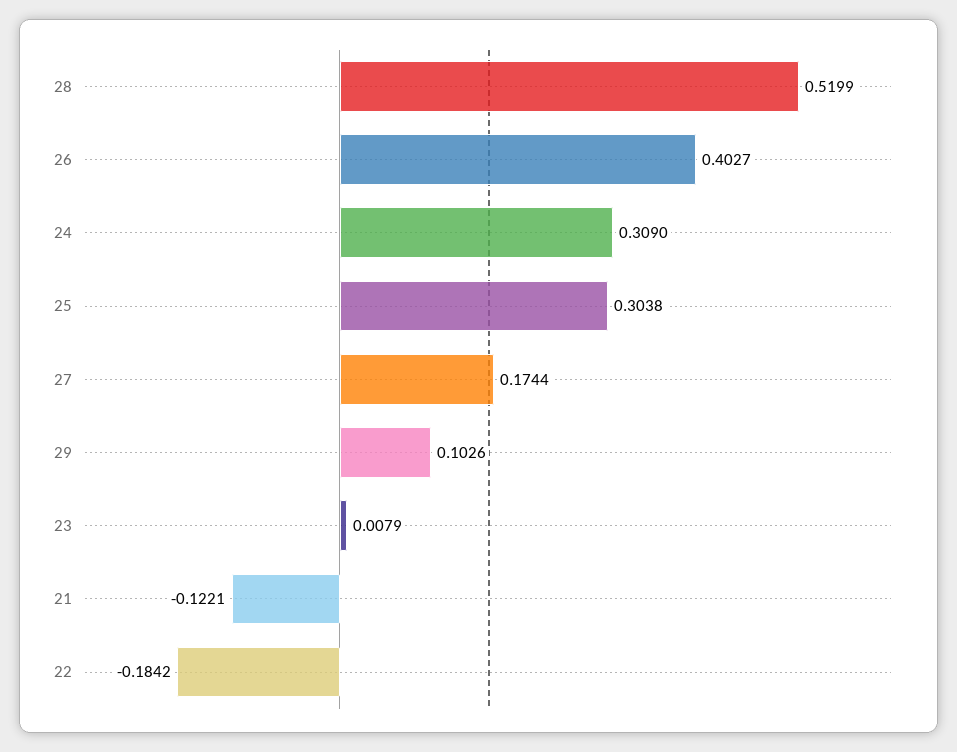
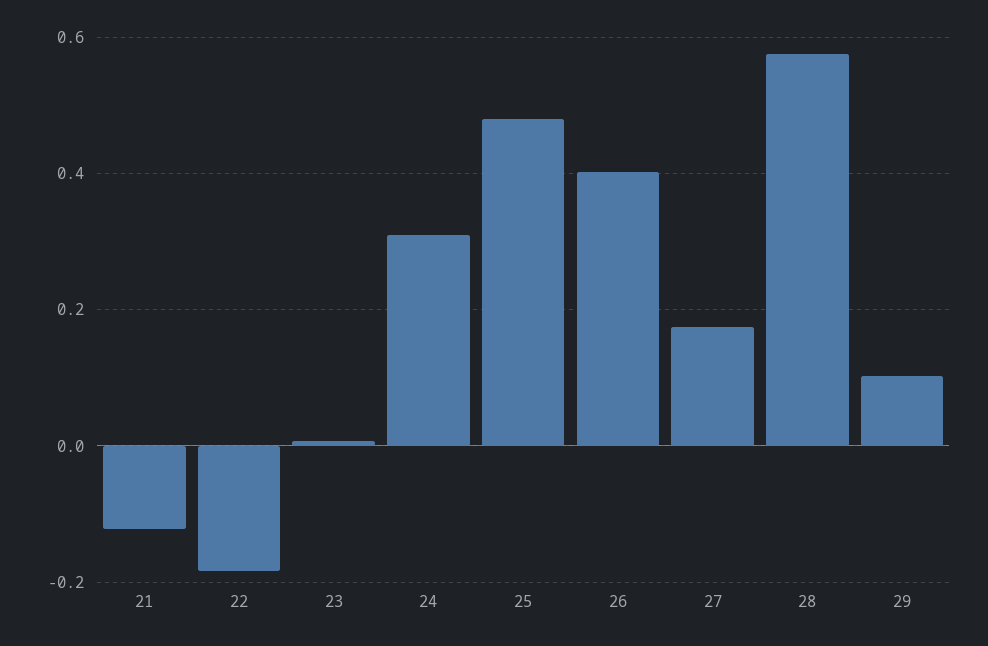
28: 0.5199 -> 0.58
25: 0.3038 -> 0.48

